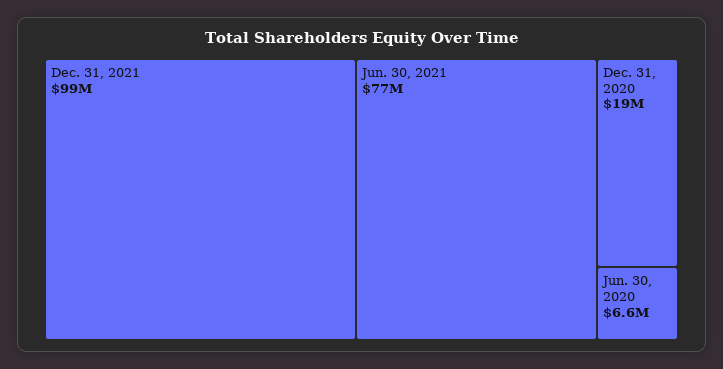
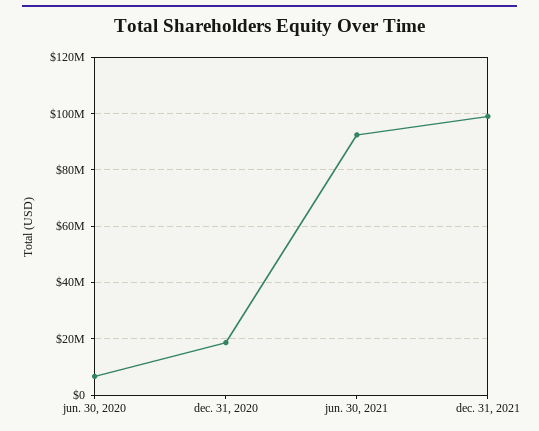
Jun. 30, 2021: 77000000 -> 92500000

